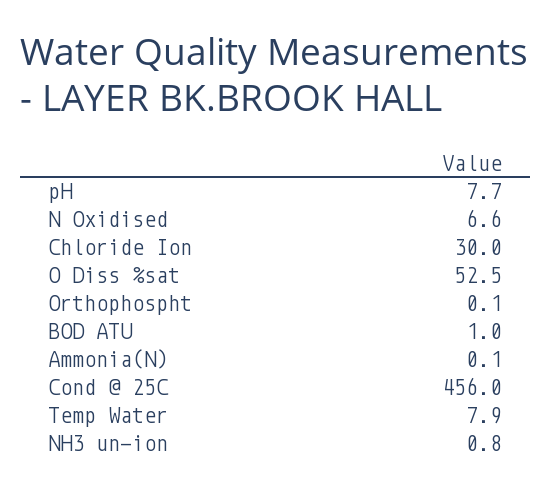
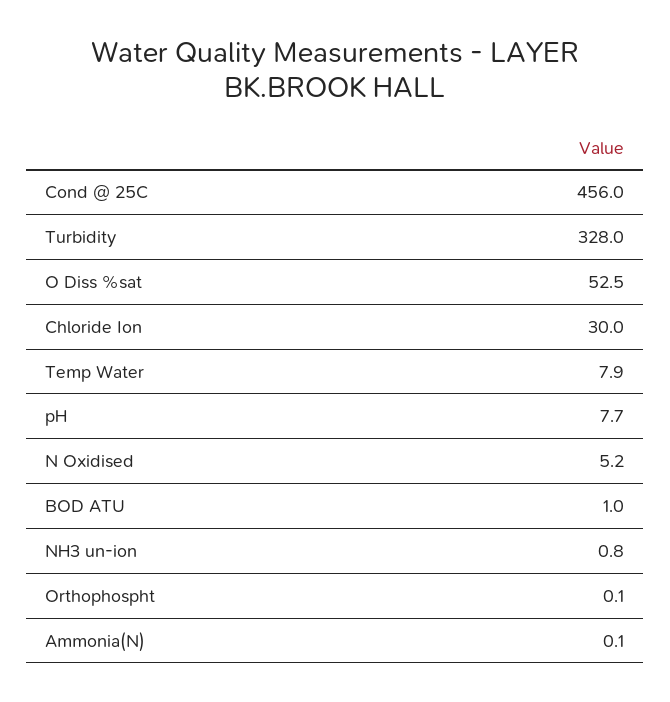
N Oxidised: 6.6 -> 5.2
Turbidity: none -> 328

